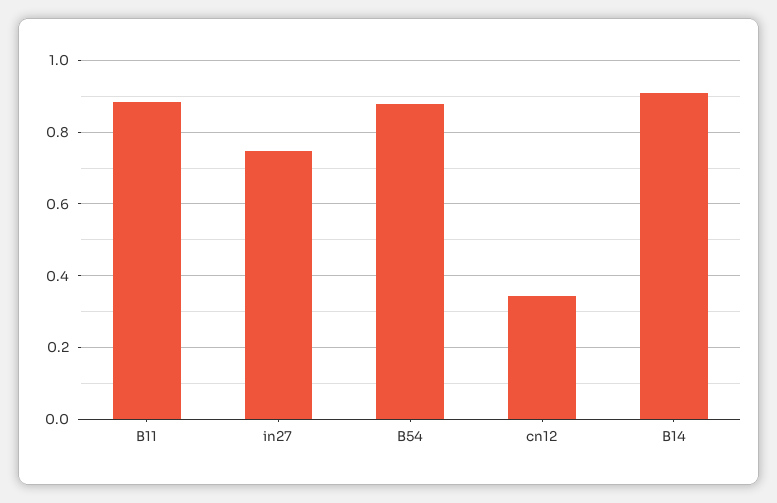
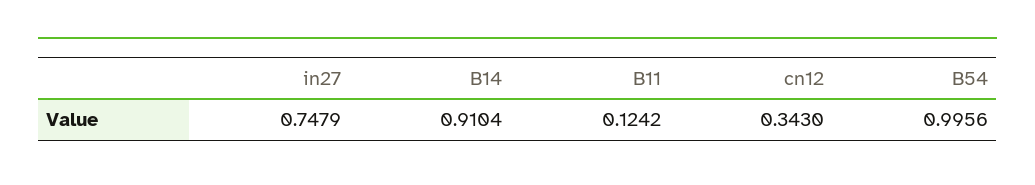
B11: 0.88 -> 0.1242
B54: 0.88 -> 0.9956

